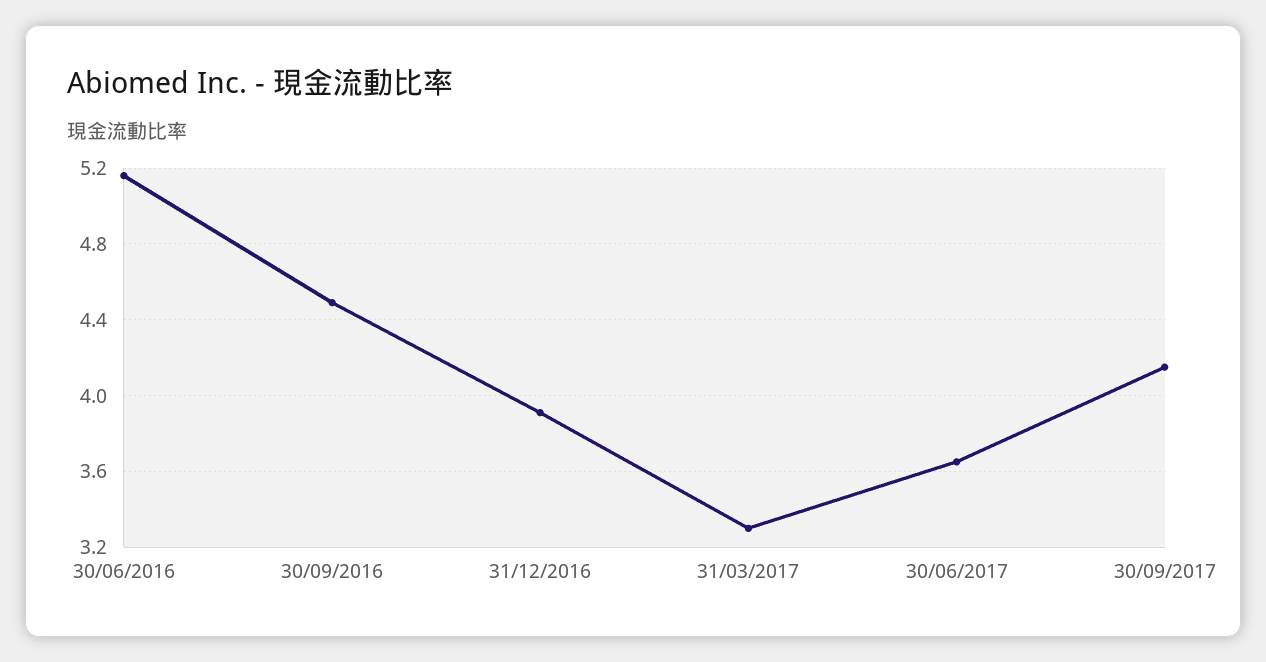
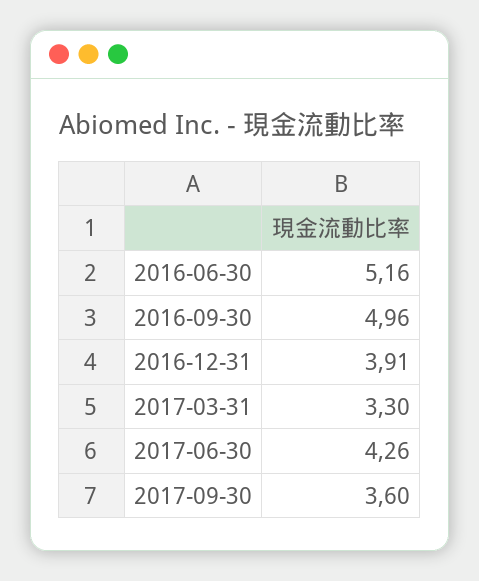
30/09/2016: 4.5 -> 4.96
30/06/2017: 3.65 -> 4.26
30/09/2017: 4.15 -> 3.6

